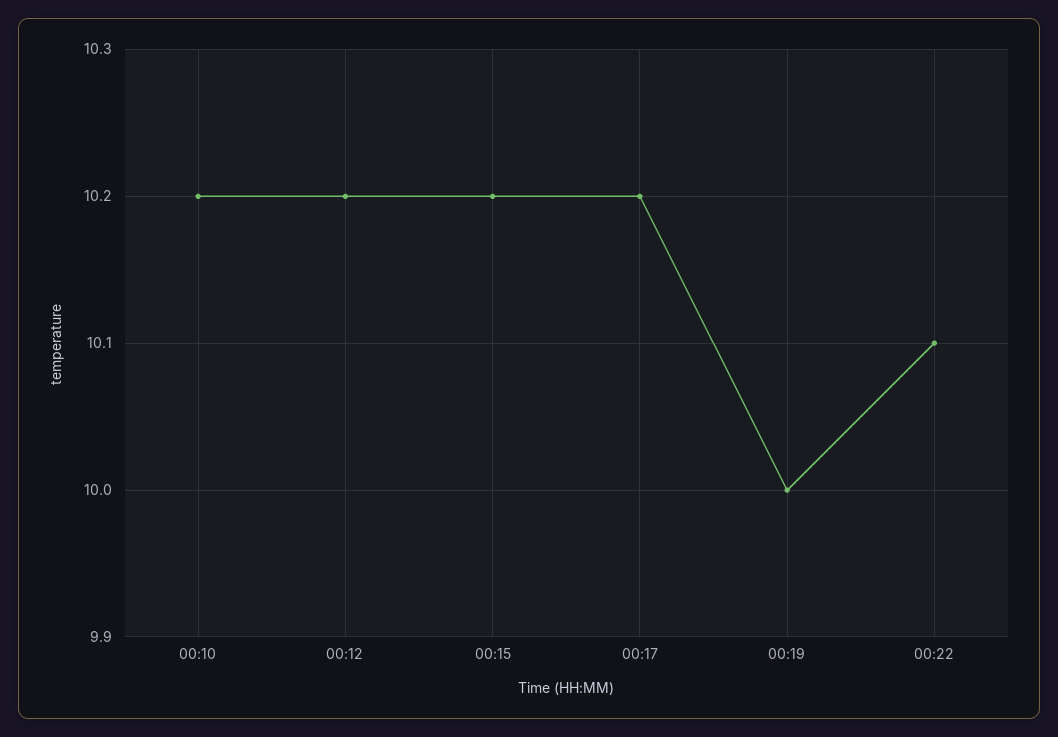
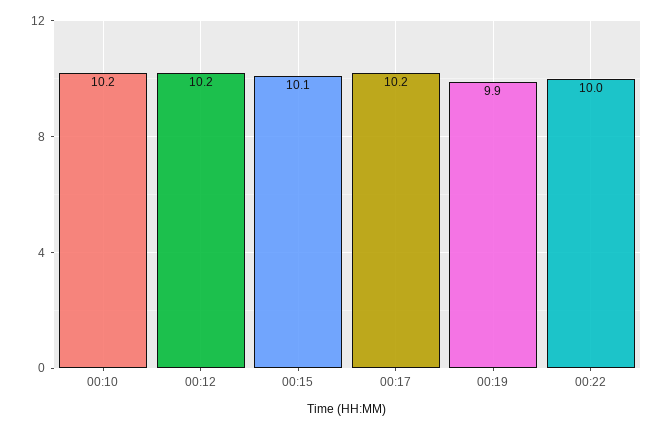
00:15: 10.2 -> 10.1
00:19: 10 -> 9.9
00:22: 10.1 -> 10

